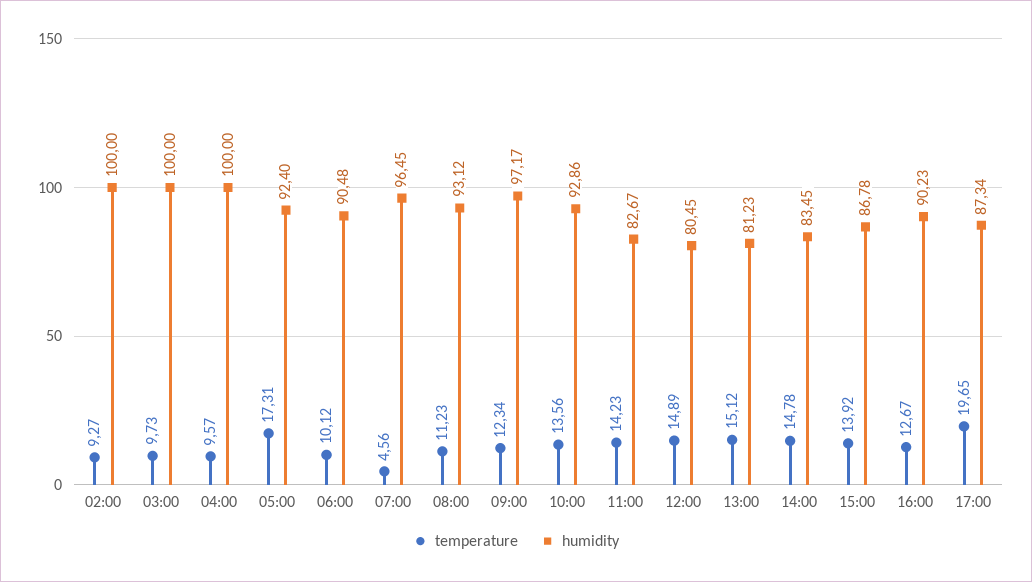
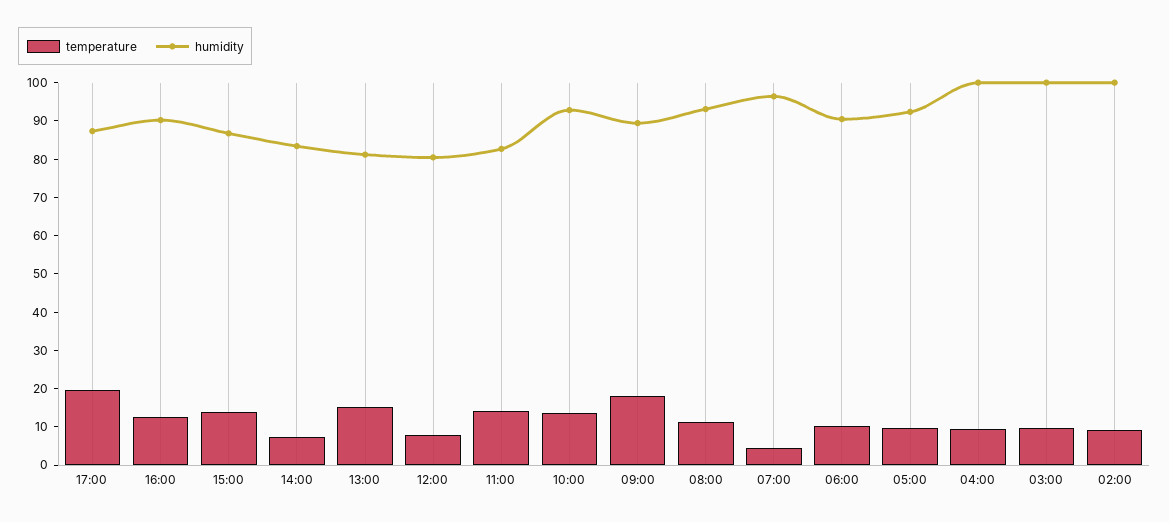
temperature, 05:00: 17.31 -> 10
temperature, 09:00: 12.34 -> 17.5
humidity, 09:00: 97.17 -> 90
temperature, 12:00: 14.89 -> 7.5
temperature, 14:00: 14.78 -> 7.5

